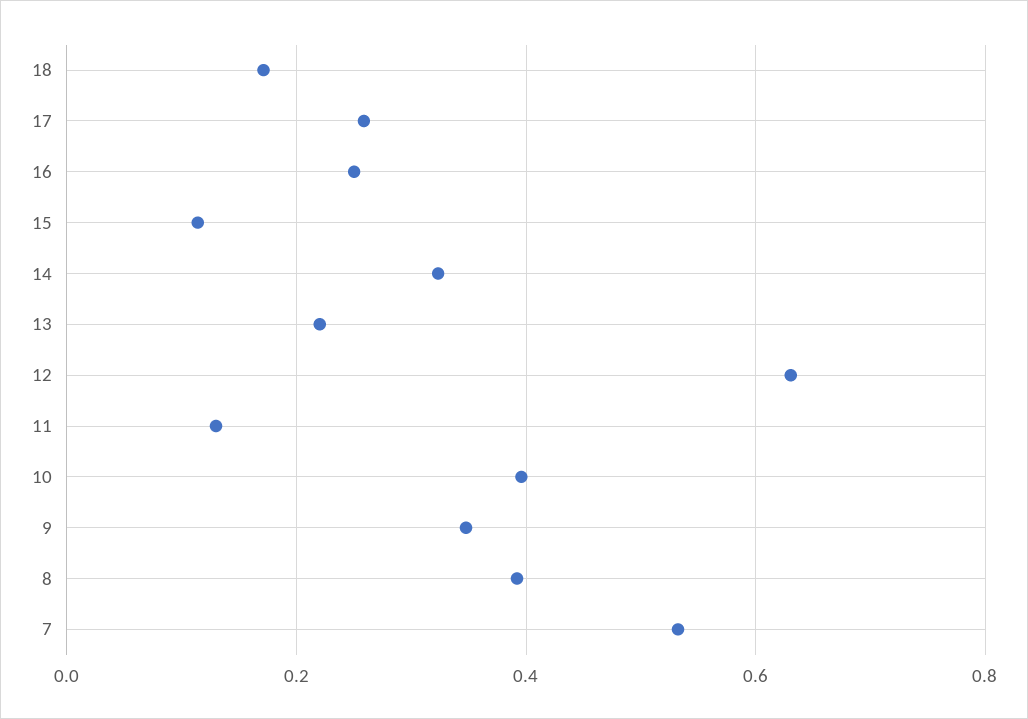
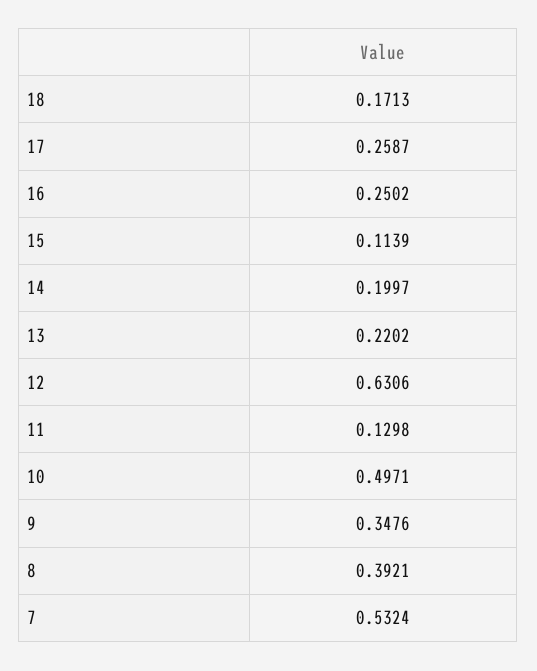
14: 0.32 -> 0.1997
10: 0.4 -> 0.4971

